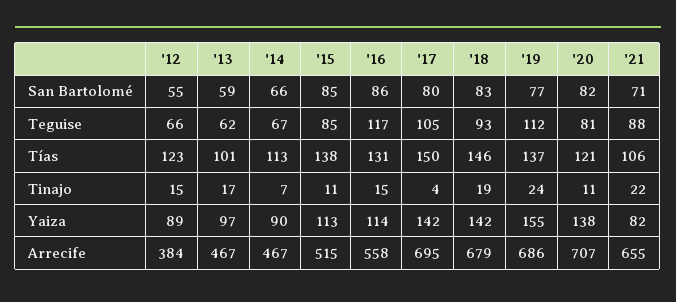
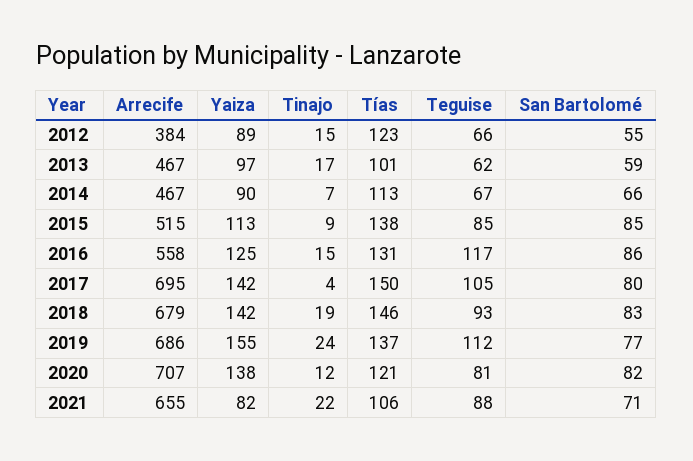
'15, Tinajo: 11 -> 9
'20, Tinajo: 11 -> 12
'16, Yaiza: 114 -> 125

